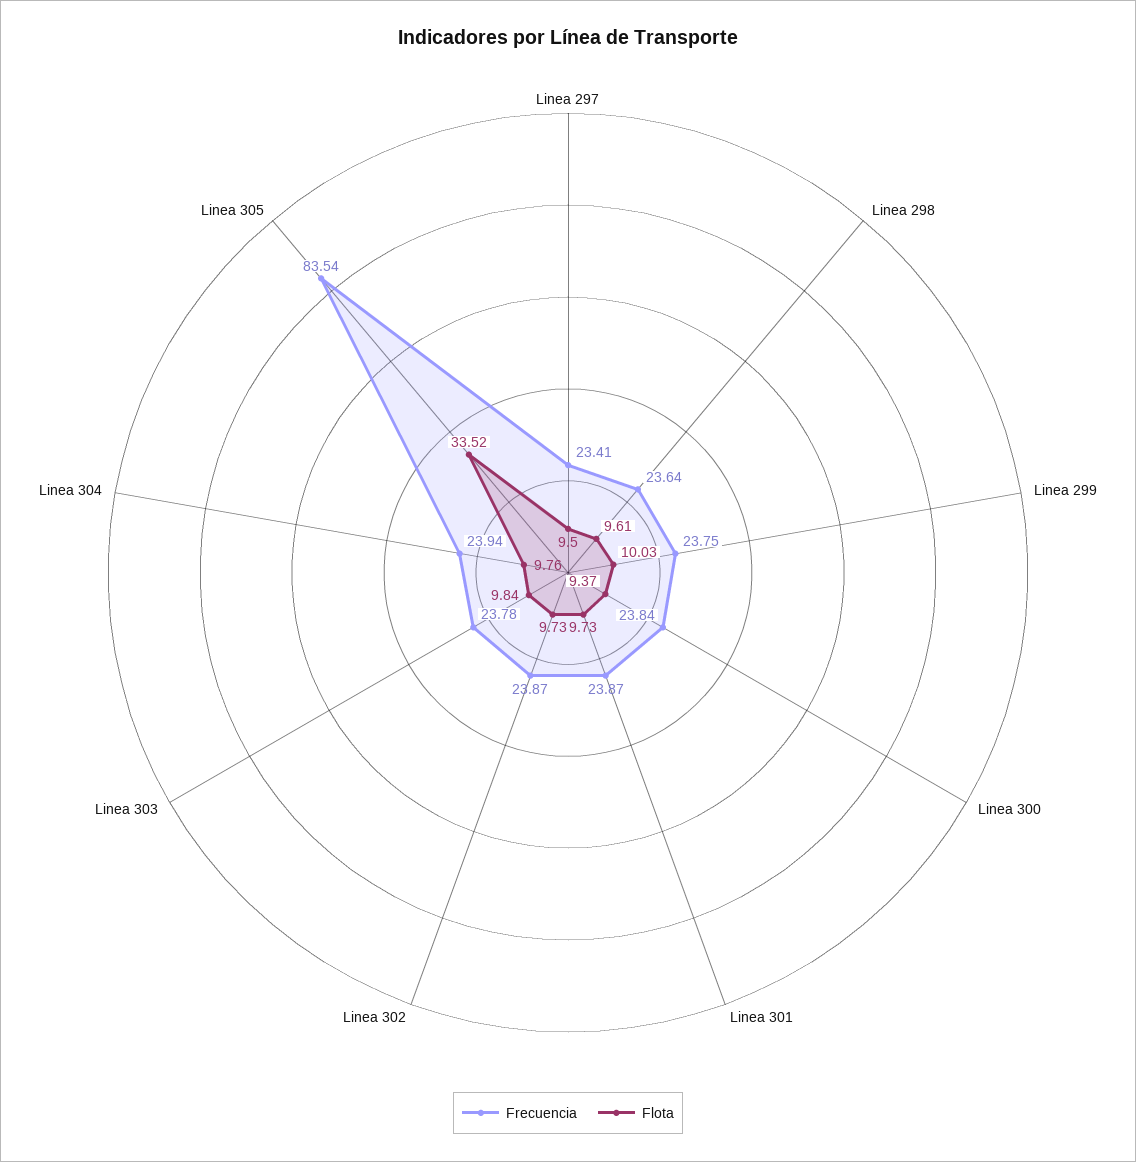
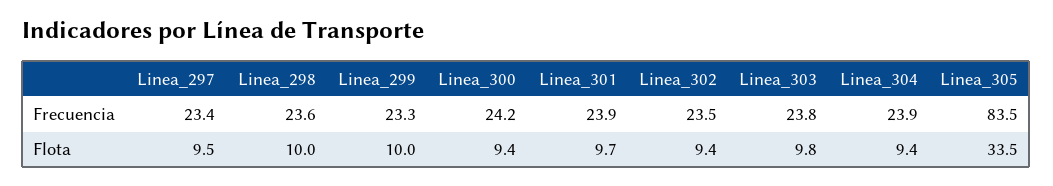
Flota, Linea 298: 9.61 -> 10
Frecuencia, Linea 299: 23.75 -> 23.3
Frecuencia, Linea 300: 23.84 -> 24.2
Frecuencia, Linea 302: 23.87 -> 23.5
Flota, Linea 302: 9.73 -> 9.4
Flota, Linea 304: 9.76 -> 9.4

